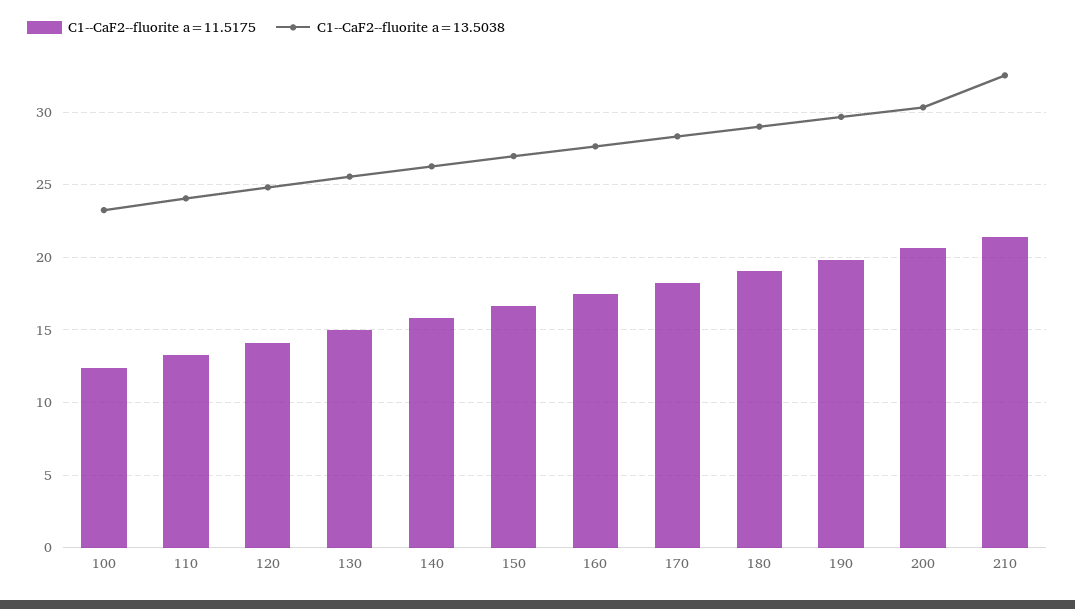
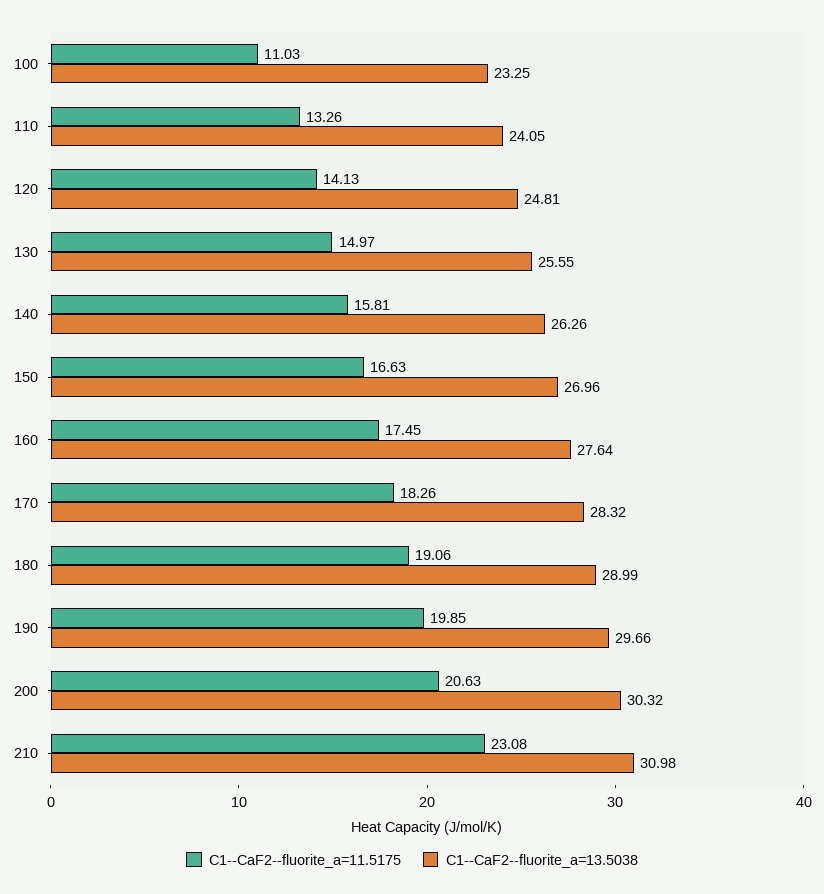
C1--CaF2--fluorite a=11.5175, 100: 12.5 -> 11.03
C1--CaF2--fluorite a=11.5175, 210: 21.5 -> 23.08
C1--CaF2--fluorite a=13.5038, 210: 32.5 -> 30.98

